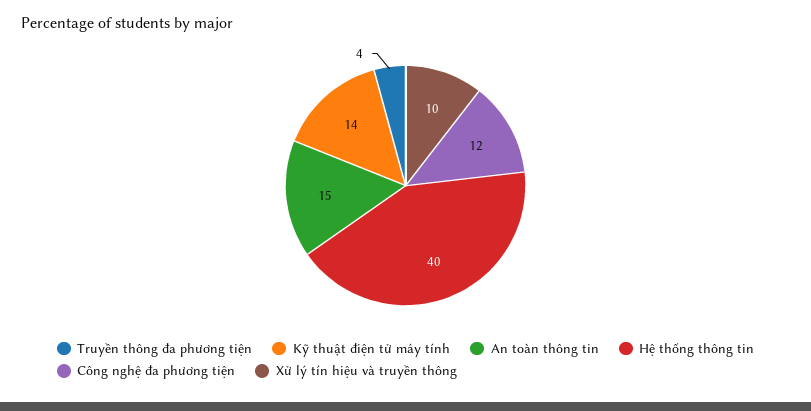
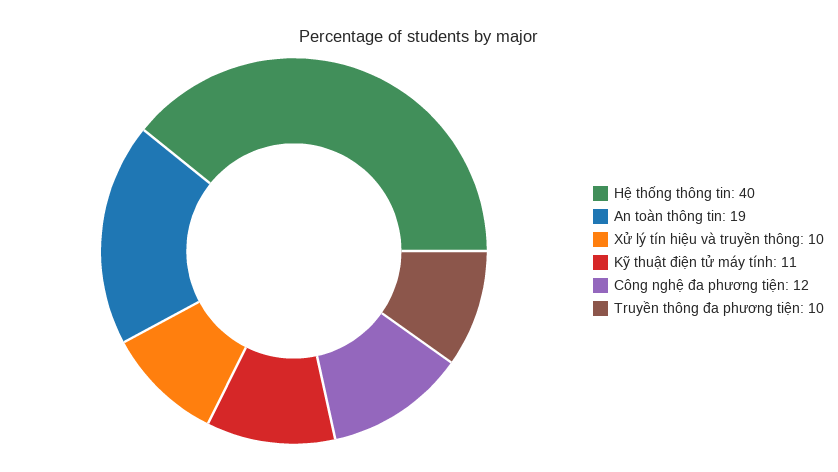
Truyền thông đa phương tiện: 4 -> 10
Kỹ thuật điện tử máy tính: 14 -> 11
An toàn thông tin: 15 -> 19

